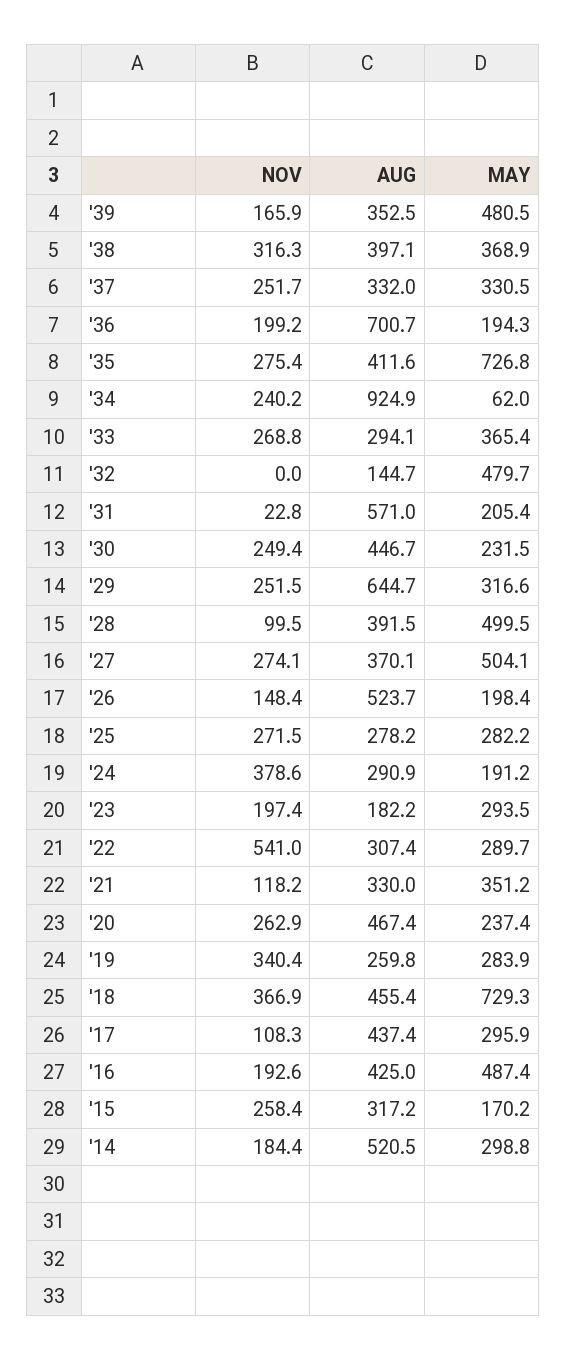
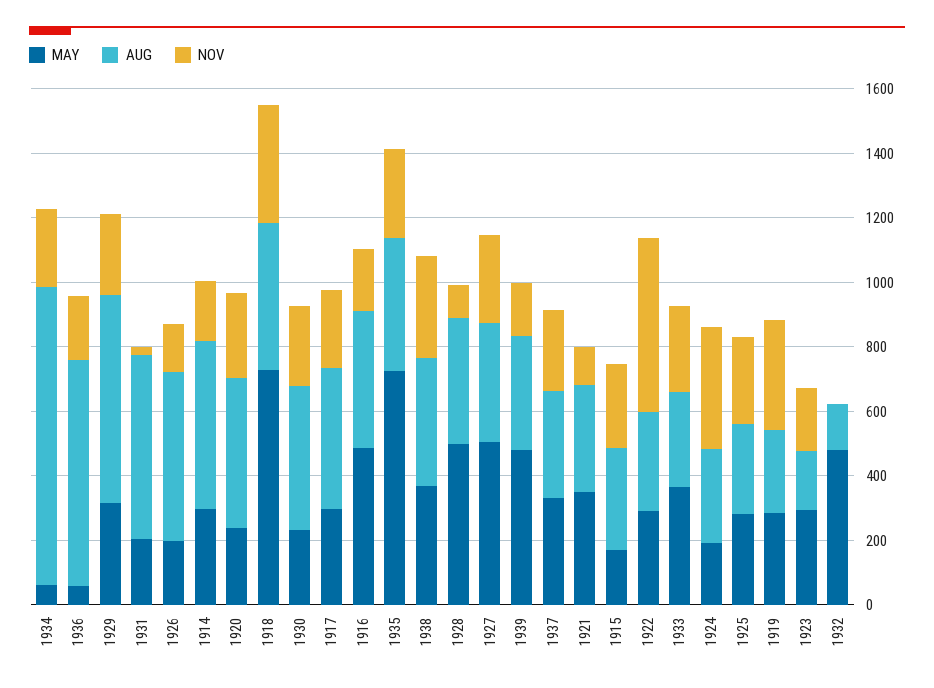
MAY, '36: 194.3 -> 50
NOV, '17: 108.3 -> 250

